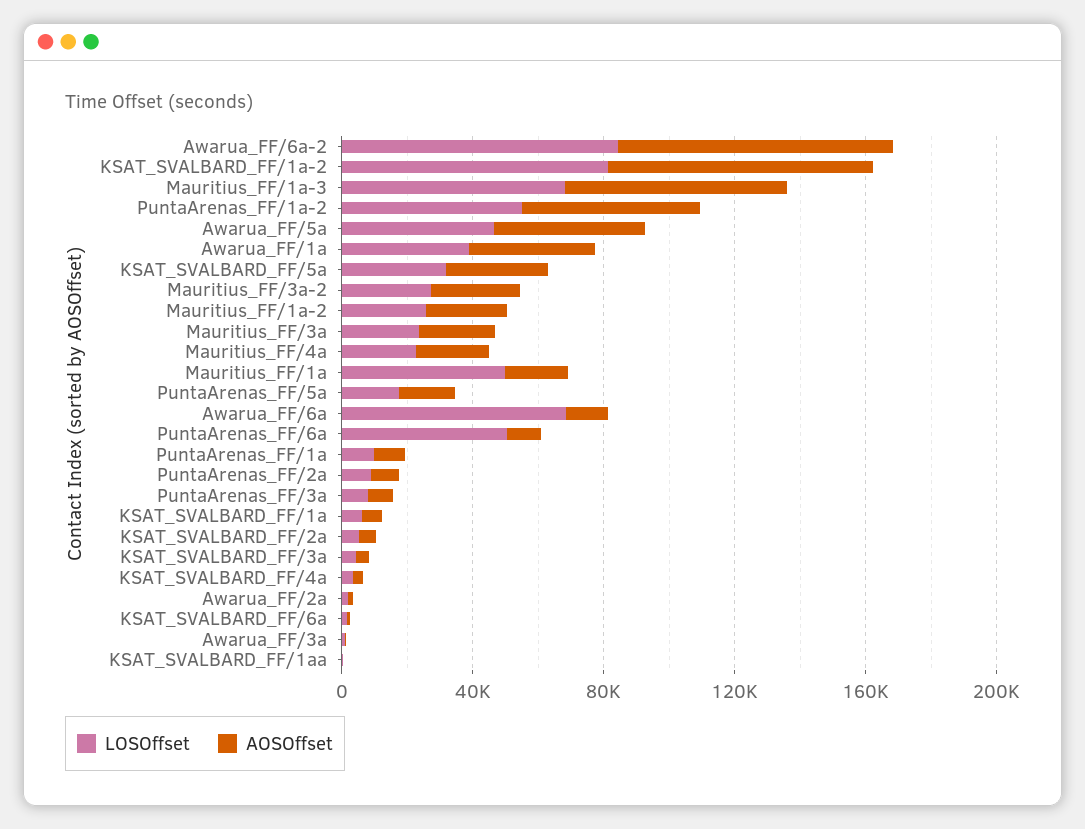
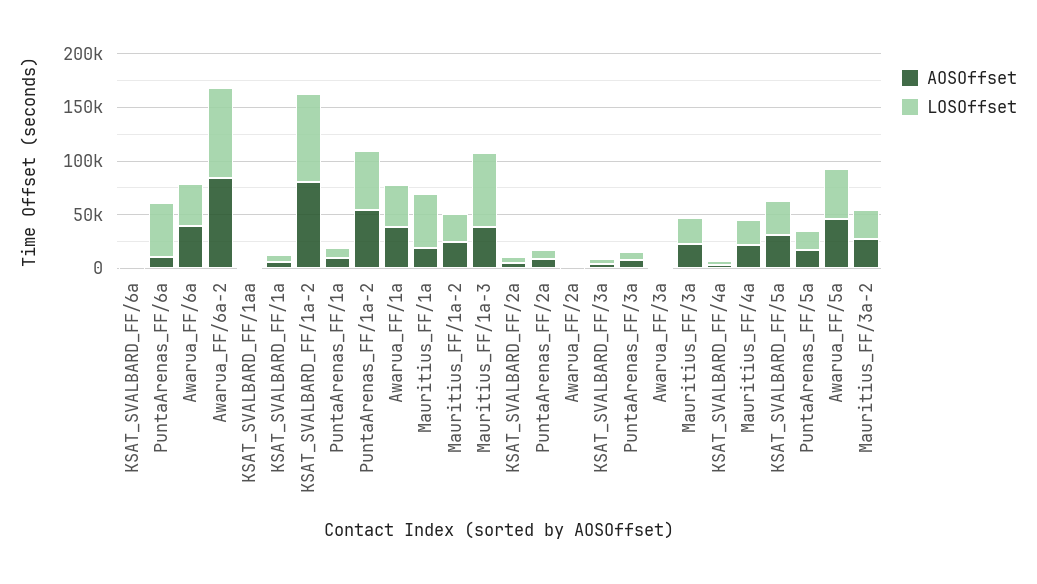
AOSOffset, Mauritius_FF/1a-3: 70000 -> 40000
LOSOffset, Awarua_FF/6a: 70000 -> 40000
AOSOffset, Awarua_FF/6a: 10000 -> 40000

